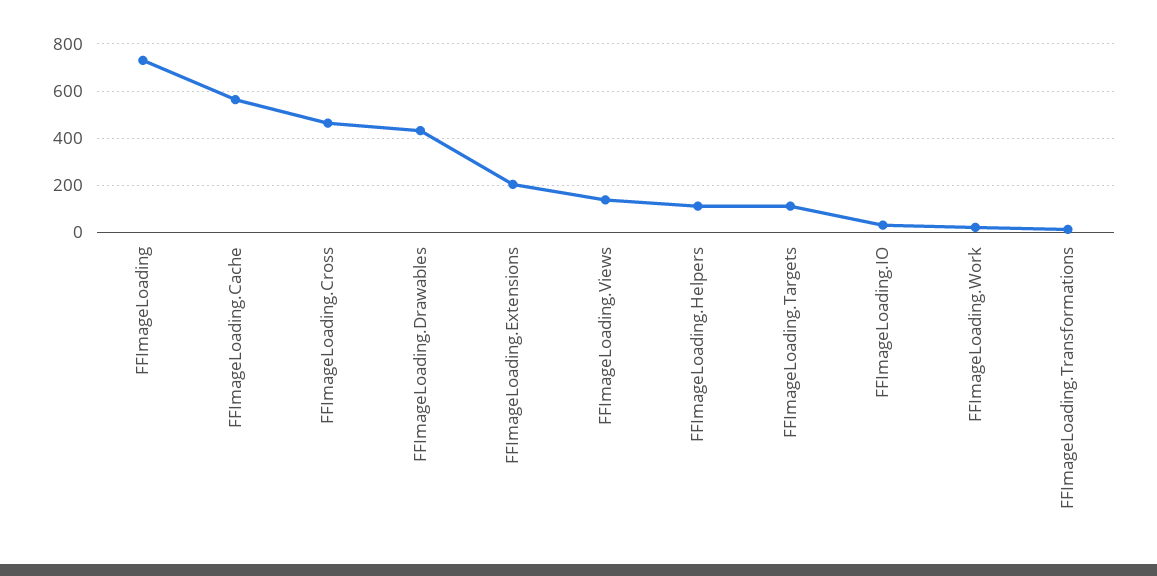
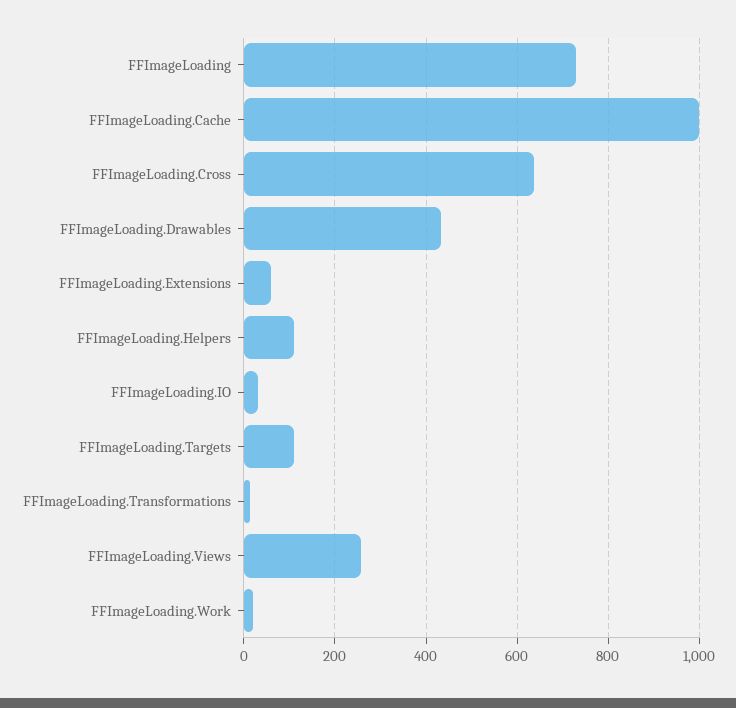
FFImageLoading.Cache: 550 -> 1000
FFImageLoading.Cross: 450 -> 640
FFImageLoading.Extensions: 200 -> 60
FFImageLoading.Views: 150 -> 260

